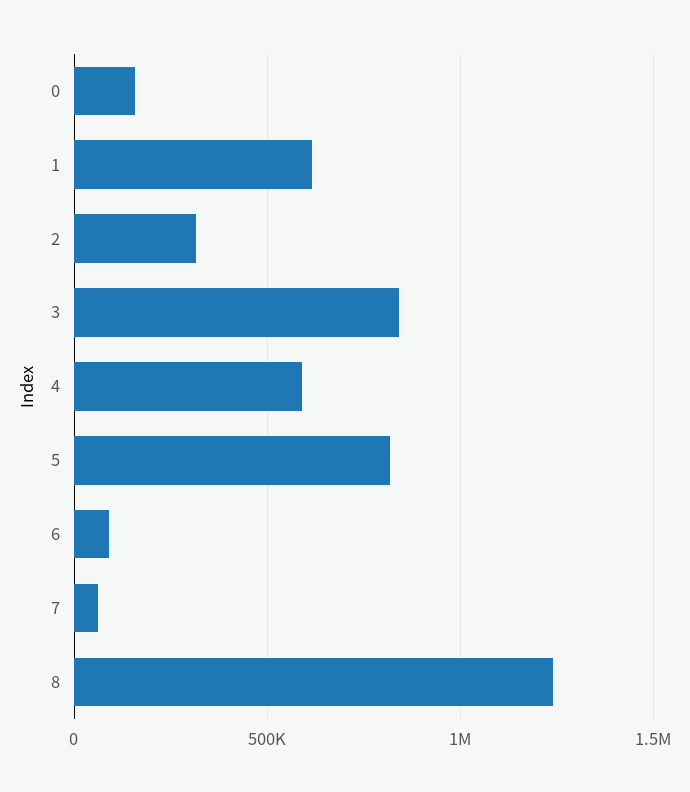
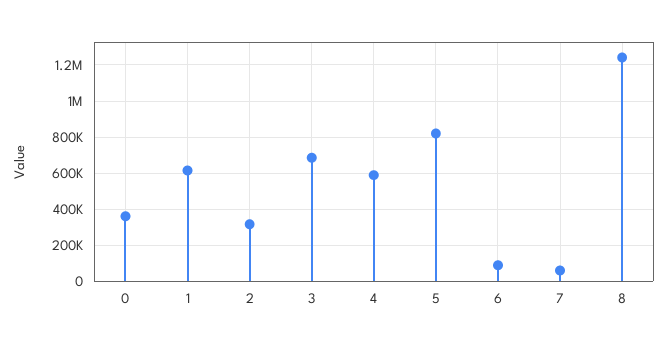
0: 150000 -> 350000
3: 850000 -> 700000

